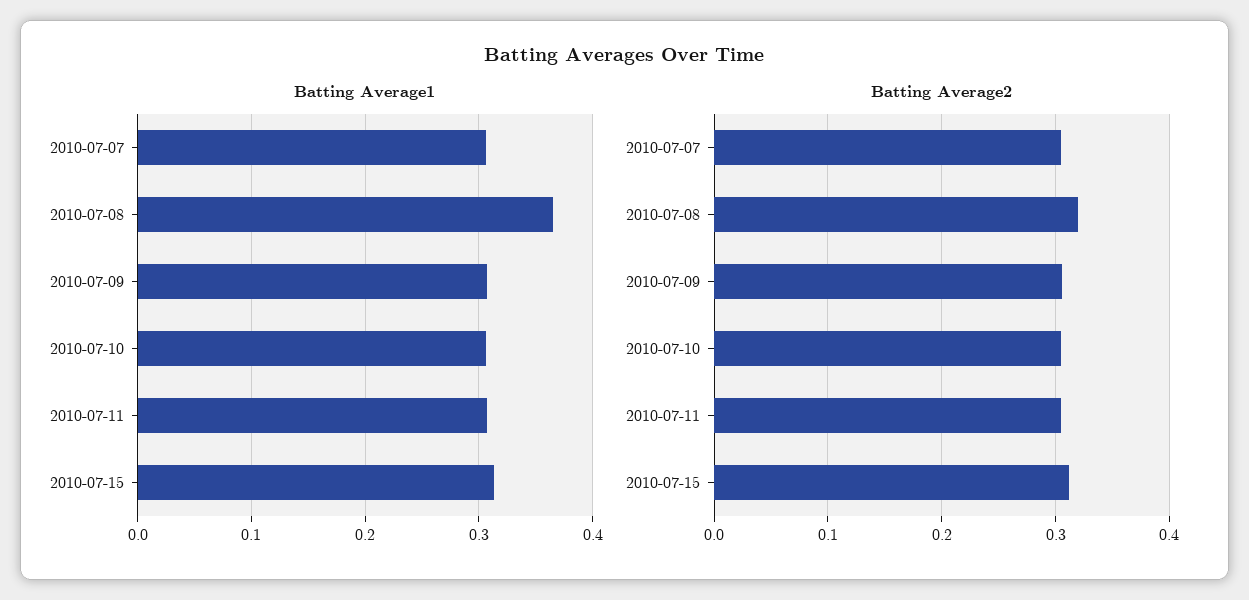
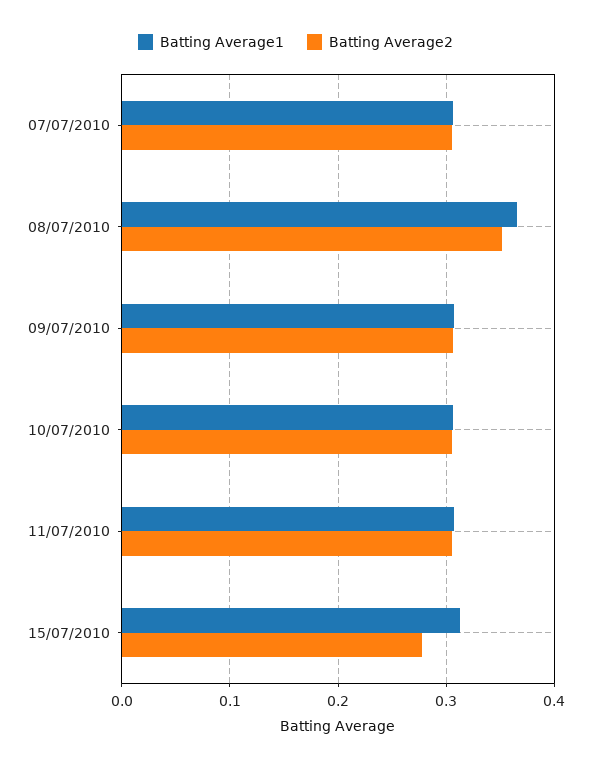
Batting Average2, 2010-07-08: 0.32 -> 0.35
Batting Average2, 2010-07-15: 0.31 -> 0.28

